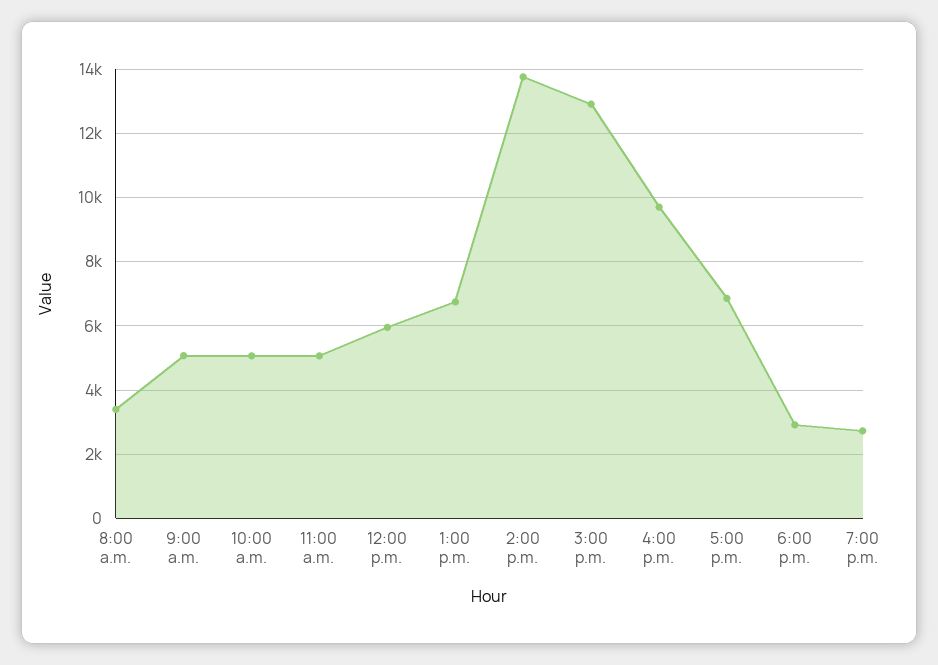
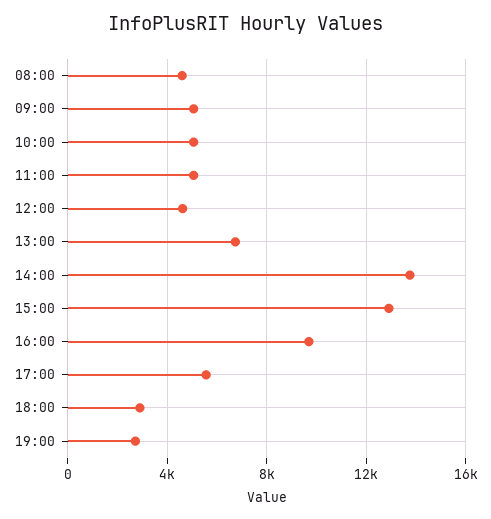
8:00 a.m.: 3400 -> 4500
12:00 p.m.: 6000 -> 4500
5:00 p.m.: 6800 -> 5500

